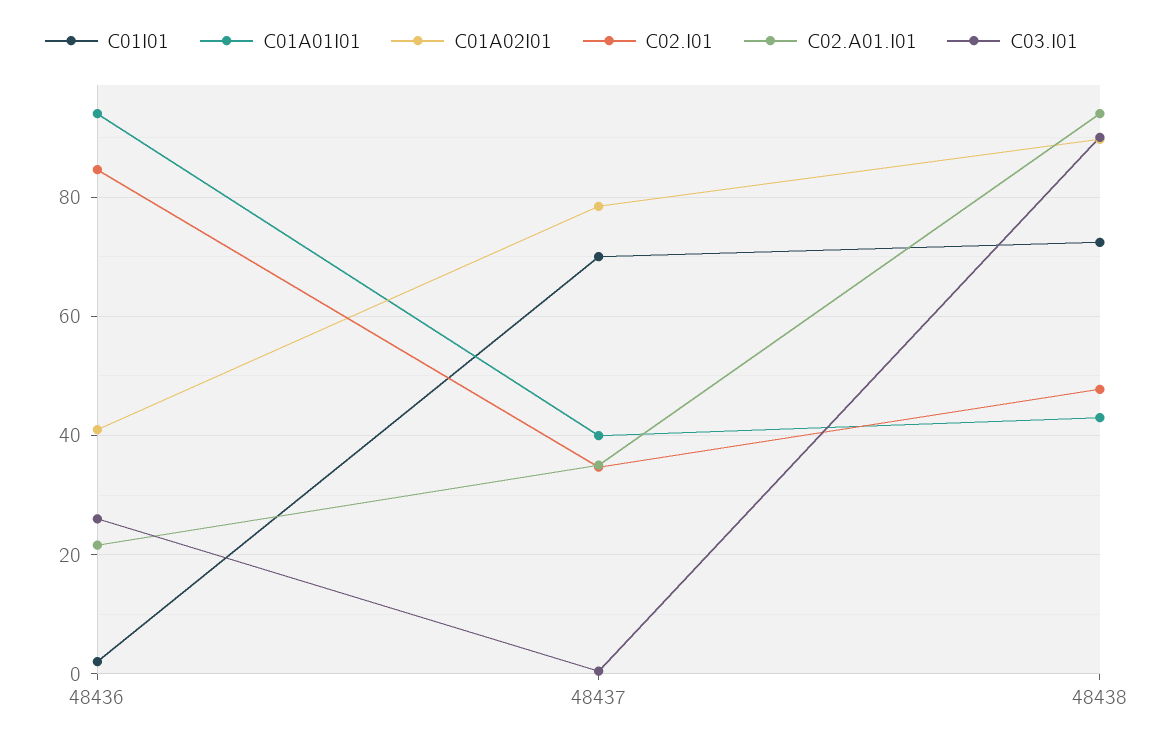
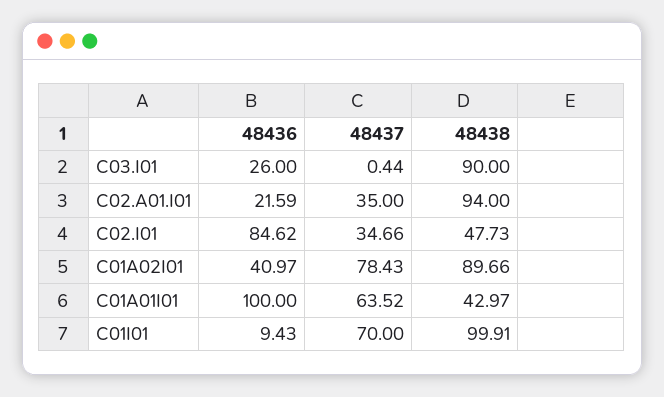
C01I01, 48436: 2 -> 9.43
C01A01I01, 48436: 94 -> 100
C01A01I01, 48437: 40 -> 63.52
C01I01, 48438: 72 -> 99.91

